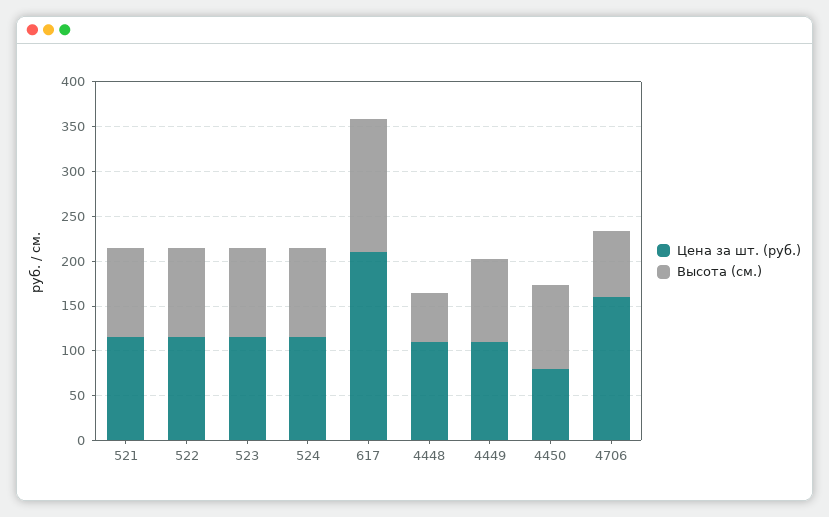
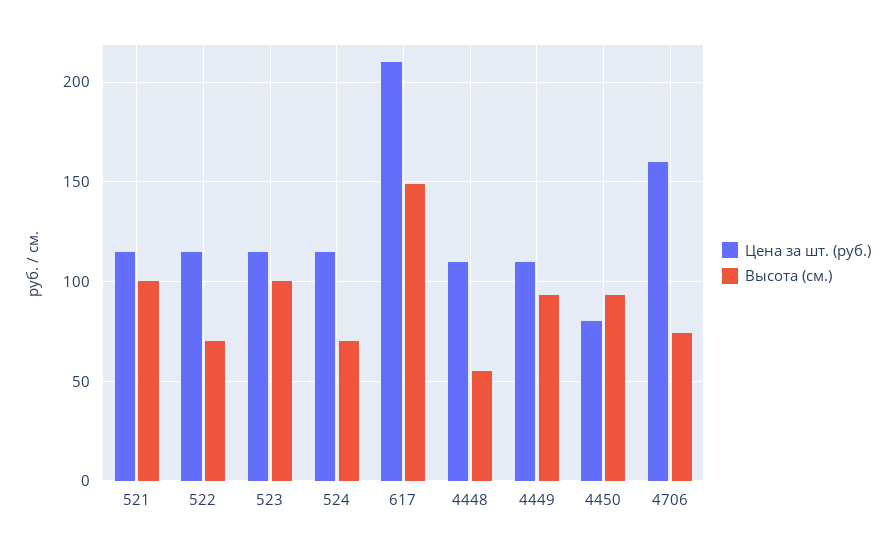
Высота (см.), 522: 100 -> 70
Высота (см.), 524: 100 -> 70

